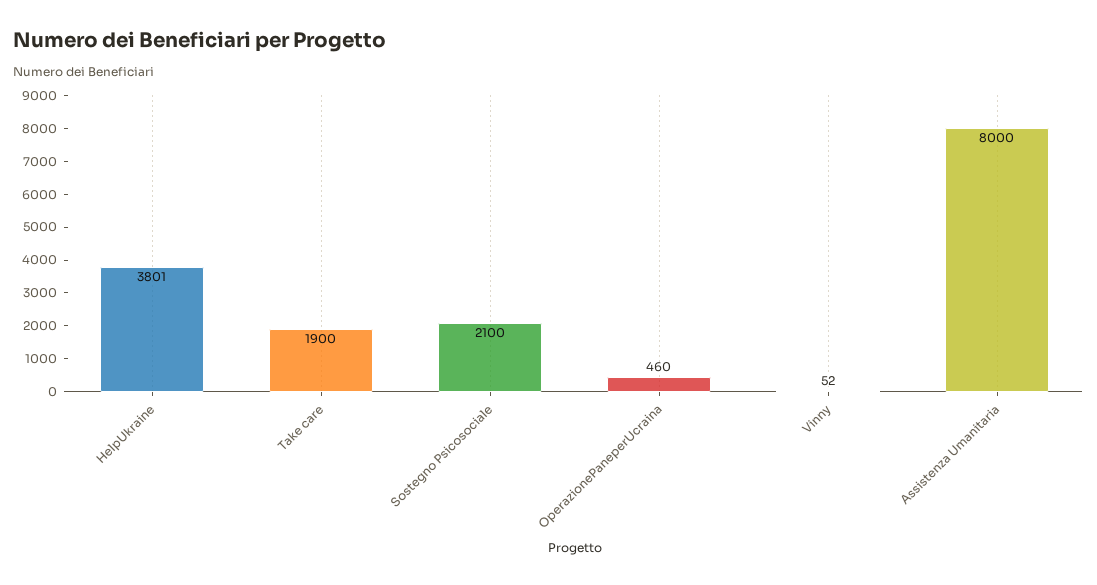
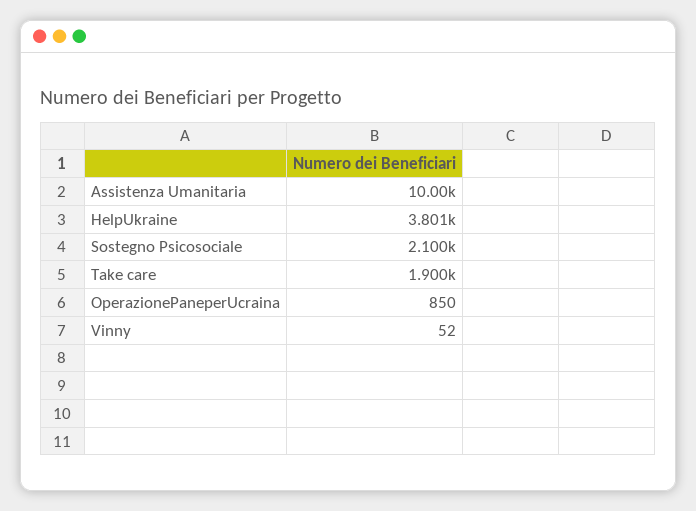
OperazionePaneperUcraina: 460 -> 850
Assistenza Umanitaria: 8000 -> 10000

